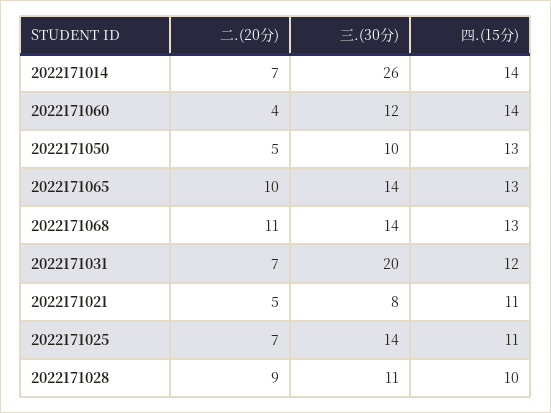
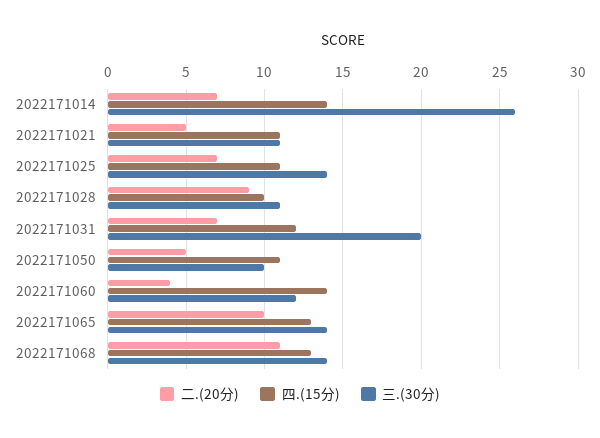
四.(15分), 2022171050: 13 -> 11
三.(30分), 2022171021: 8 -> 11

